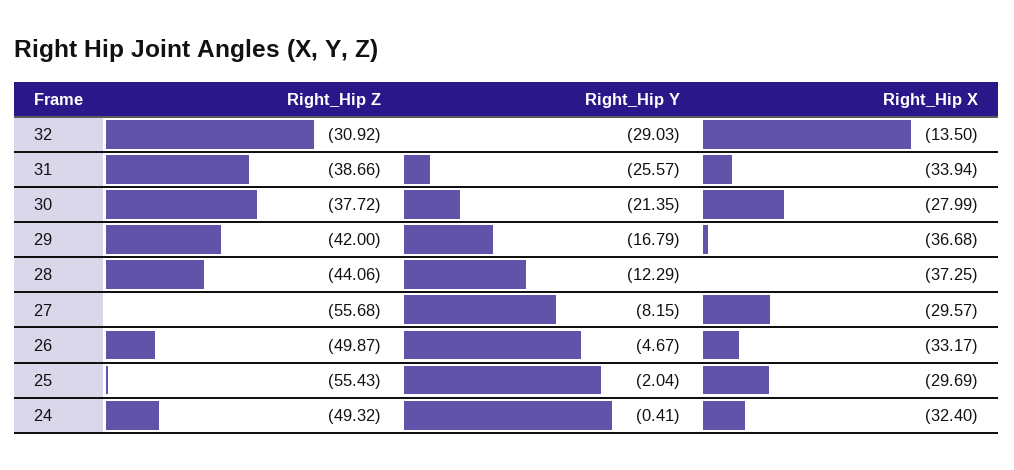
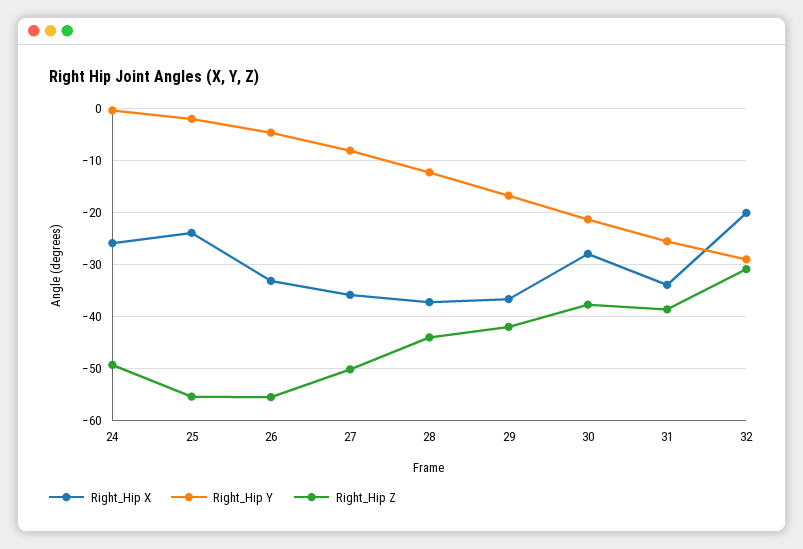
Right_Hip X, 32: -13.5 -> -20
Right_Hip Z, 27: -55.68 -> -50
Right_Hip X, 27: -29.57 -> -36
Right_Hip Z, 26: -49.87 -> -56
Right_Hip X, 25: -29.69 -> -24
Right_Hip X, 24: -32.4 -> -26

